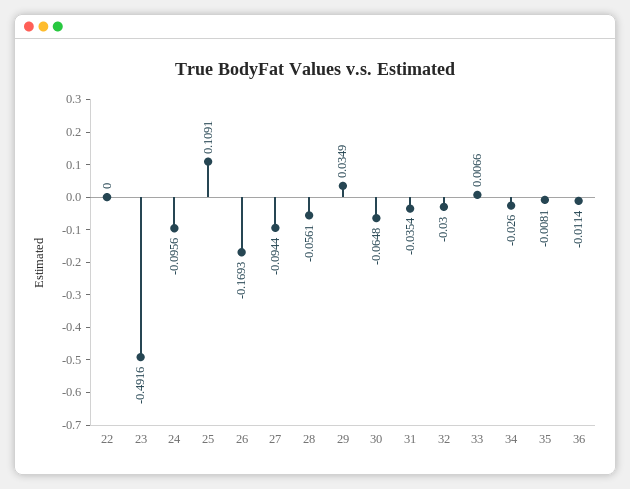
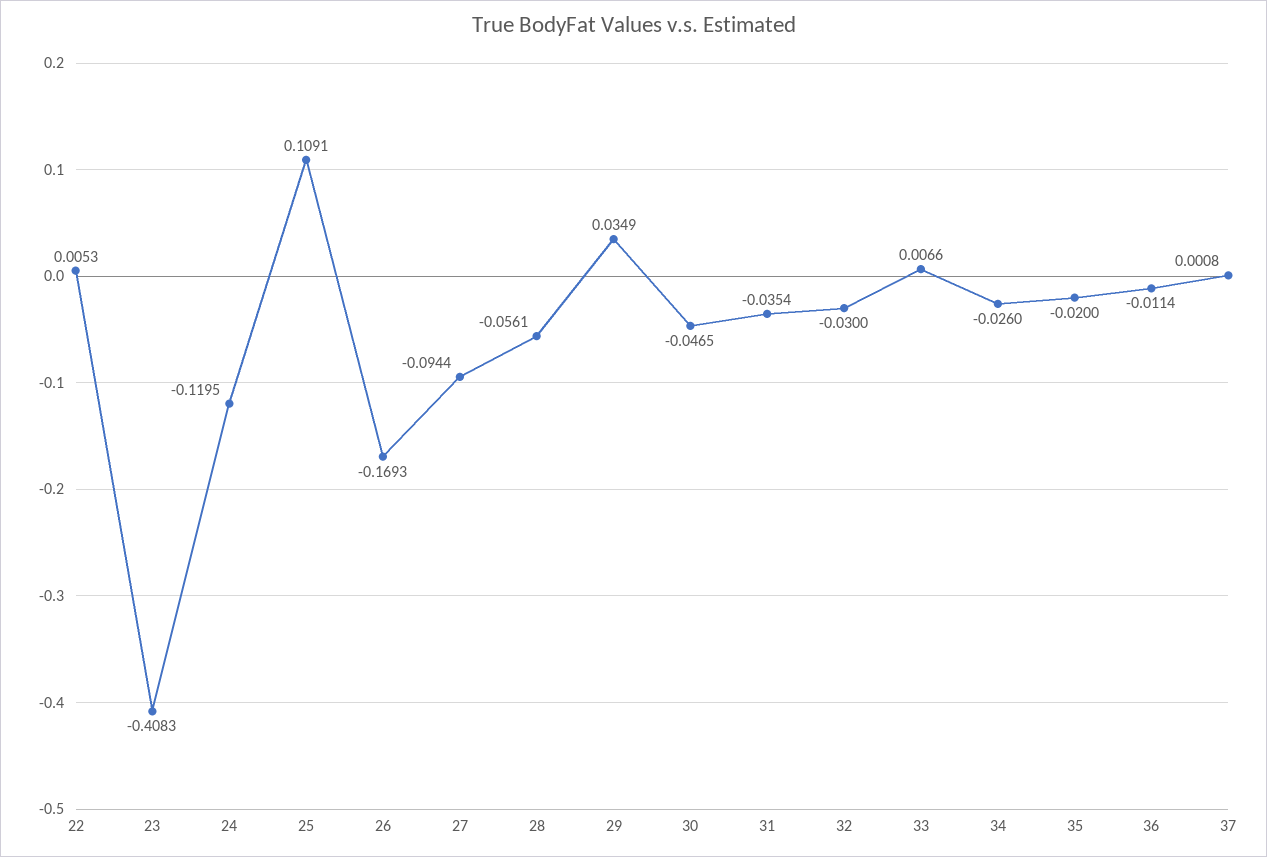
22: 0 -> 0.0053
23: -0.4916 -> -0.4083
24: -0.0956 -> -0.1195
30: -0.0648 -> -0.0465
35: -0.0081 -> -0.02
37: none -> 0.0008

